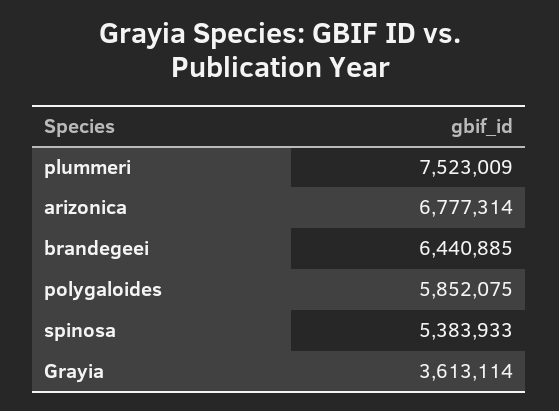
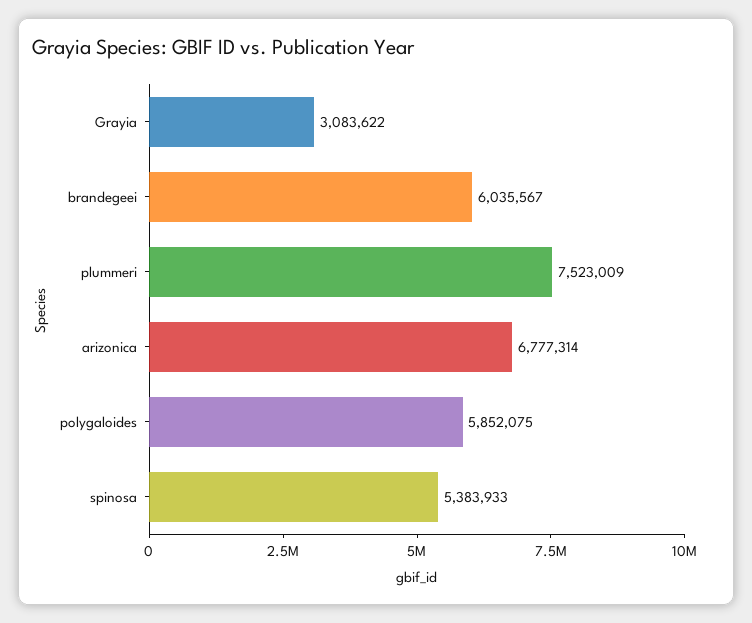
brandegeei: 6440885 -> 6035567
Grayia: 3613114 -> 3083622

